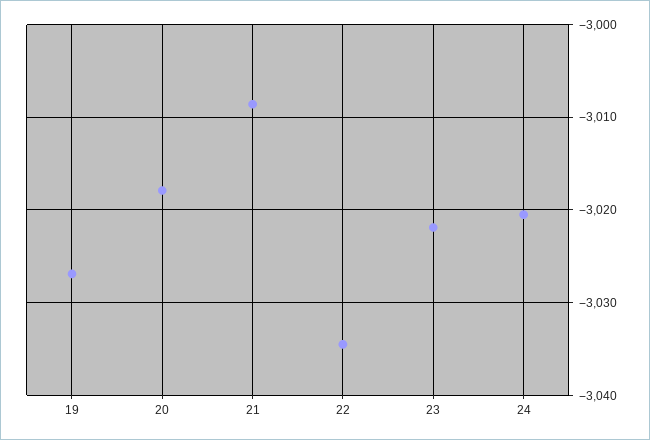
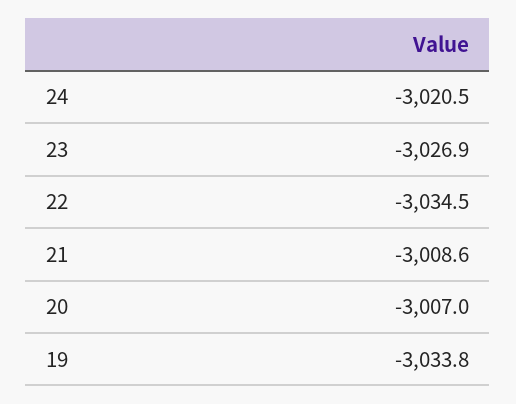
19: -3027 -> -3033.8
20: -3018 -> -3007
23: -3022 -> -3026.9

